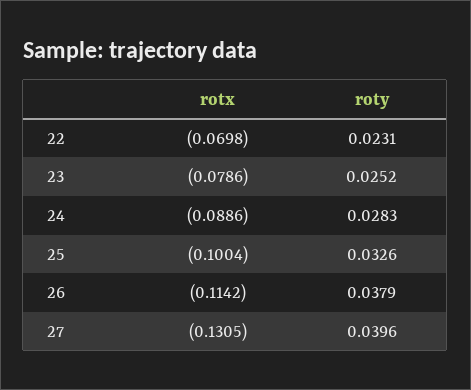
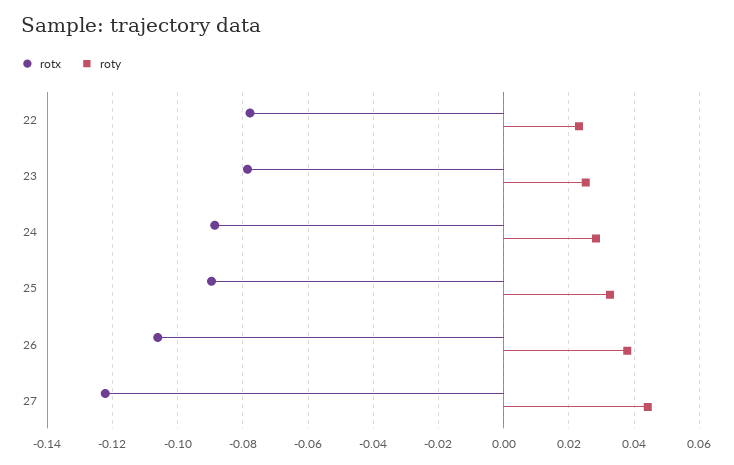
rotx, 22: -0.0698 -> -0.078
rotx, 25: -0.1004 -> -0.09
rotx, 26: -0.1142 -> -0.106
rotx, 27: -0.1305 -> -0.122
roty, 27: 0.0396 -> 0.044

